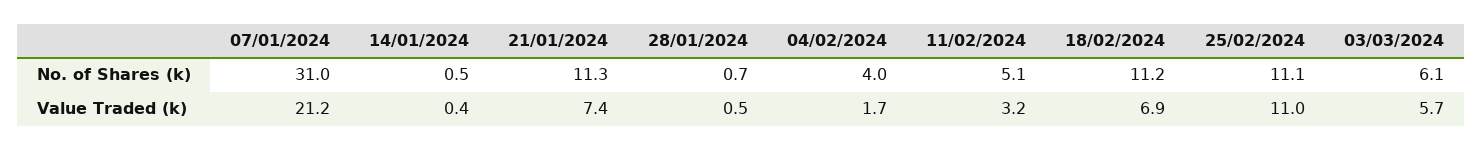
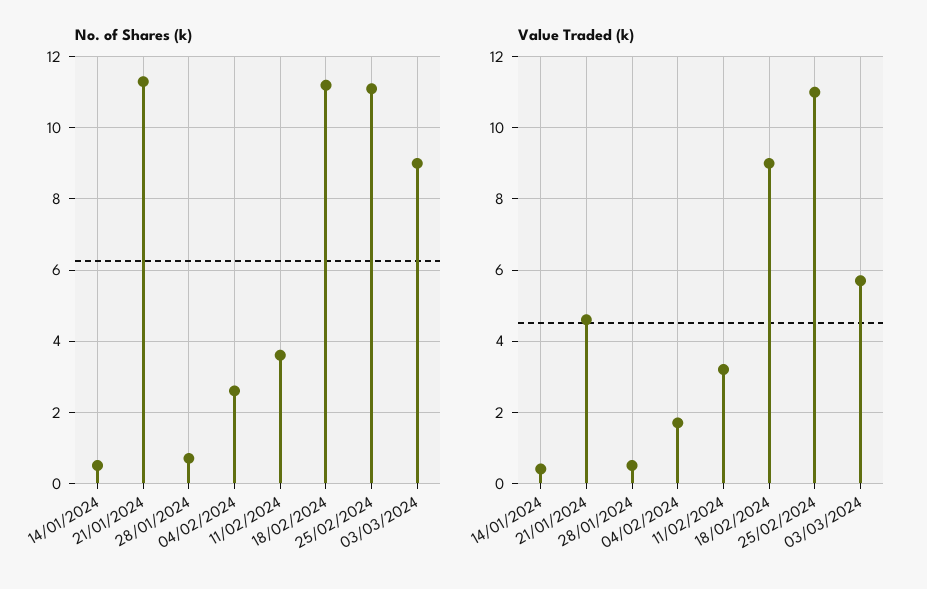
No. of Shares (k), 07/01/2024: 31 -> none
No. of Shares (k), 04/02/2024: 4 -> 2.5
No. of Shares (k), 11/02/2024: 5.1 -> 3.5
No. of Shares (k), 03/03/2024: 6.1 -> 9
Value Traded (k), 07/01/2024: 21.2 -> none
Value Traded (k), 21/01/2024: 7.4 -> 4.5
Value Traded (k), 18/02/2024: 6.9 -> 9

